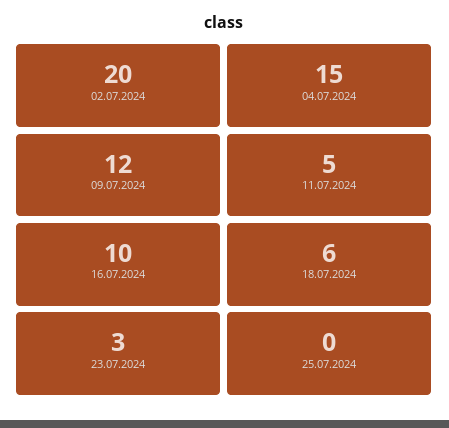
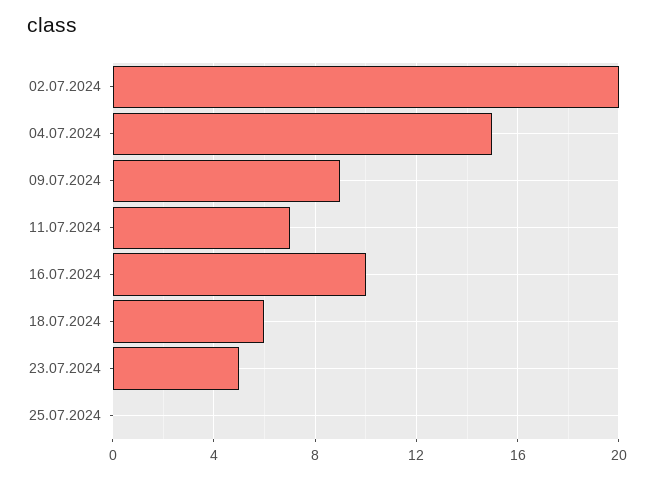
09.07.2024: 12 -> 9
11.07.2024: 5 -> 7
23.07.2024: 3 -> 5

